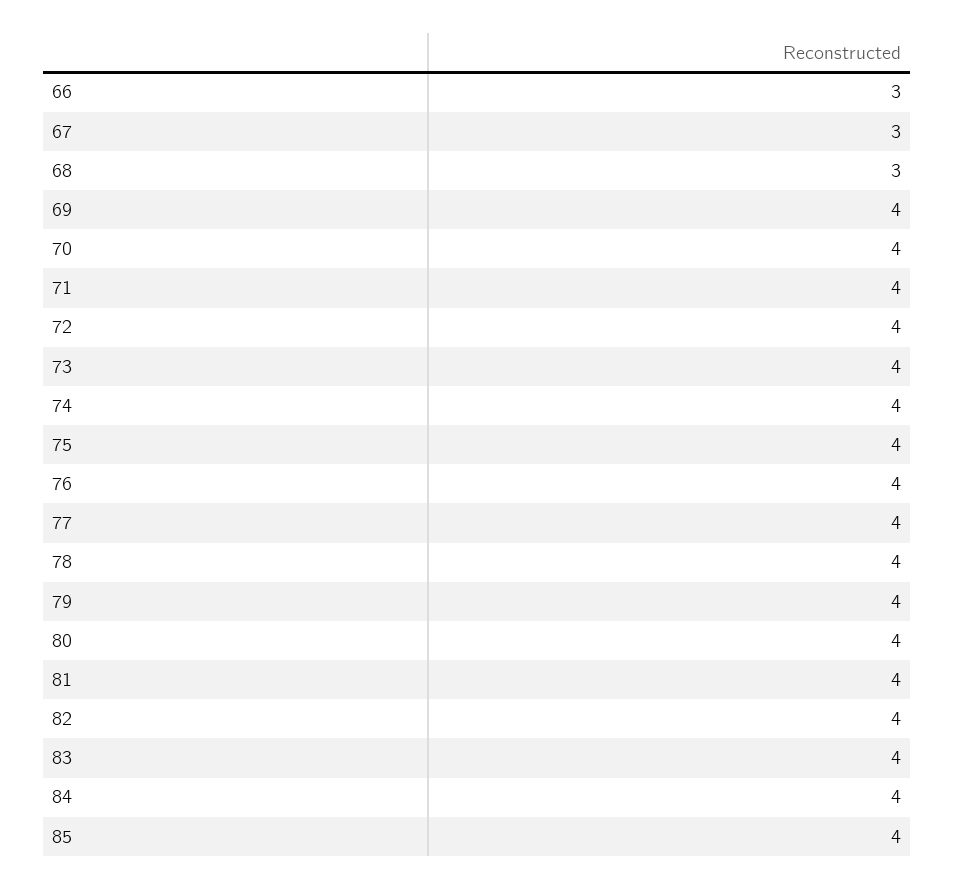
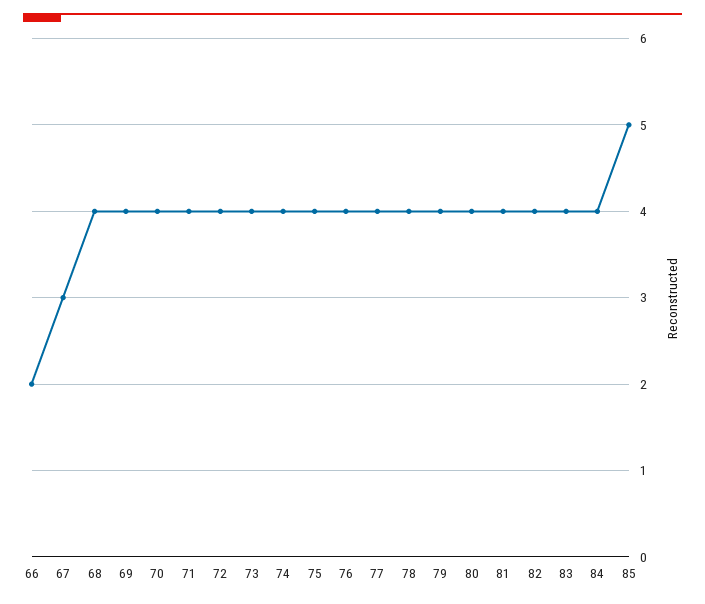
66: 3 -> 2
68: 3 -> 4
85: 4 -> 5

